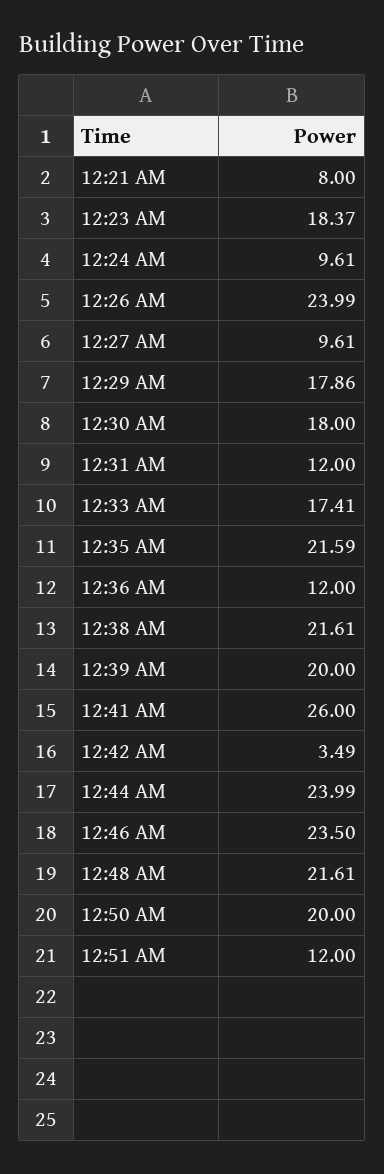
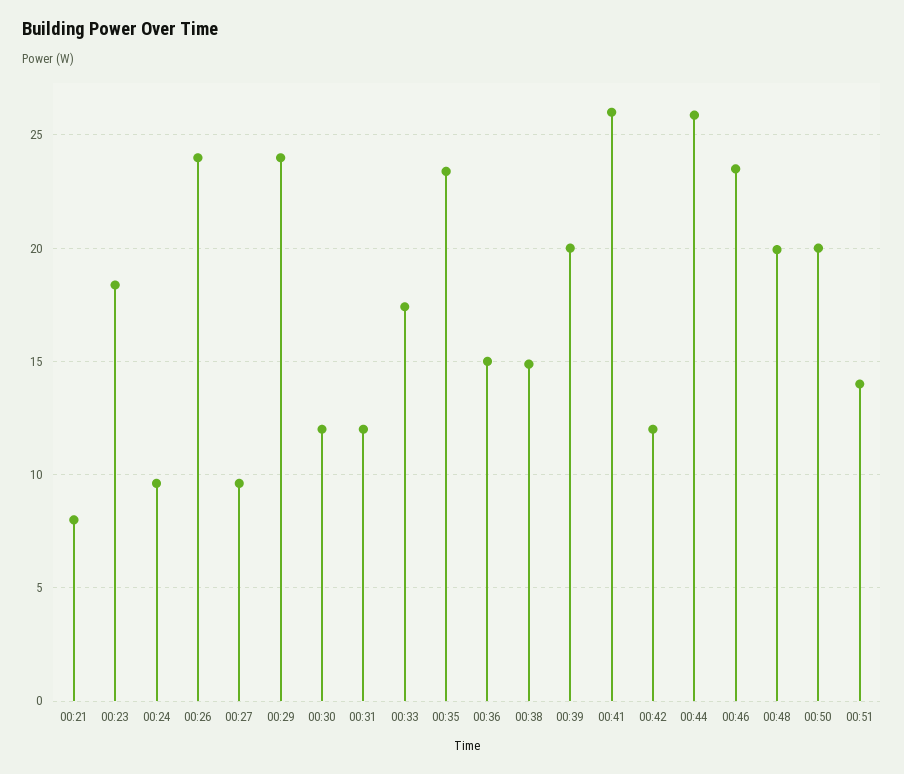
12:29 AM: 17.86 -> 24
12:30 AM: 18 -> 12
12:35 AM: 21.59 -> 23.5
12:36 AM: 12 -> 15
12:38 AM: 21.61 -> 15
12:42 AM: 3.49 -> 12
12:44 AM: 23.99 -> 26
12:48 AM: 21.61 -> 20
12:51 AM: 12 -> 14

